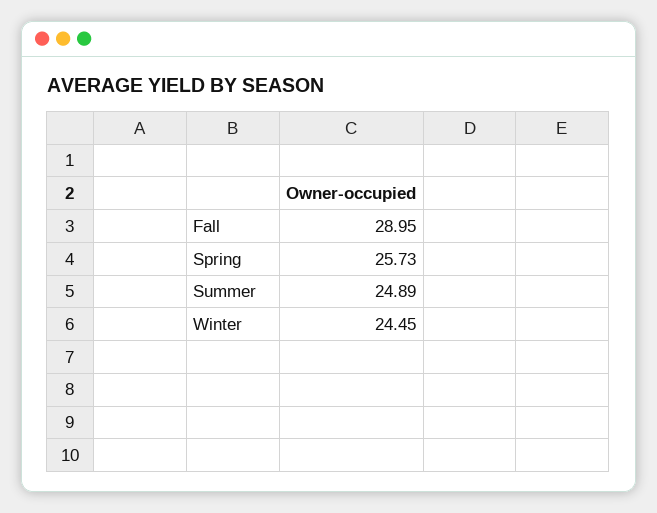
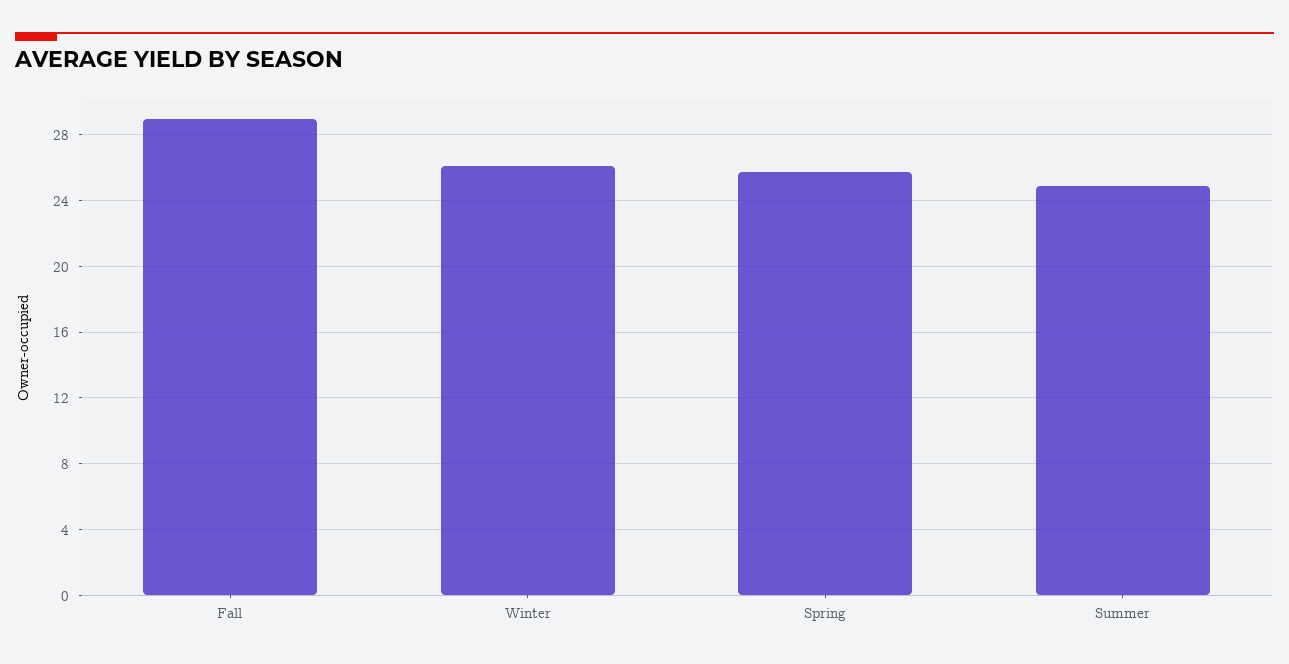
Winter: 24.45 -> 26

